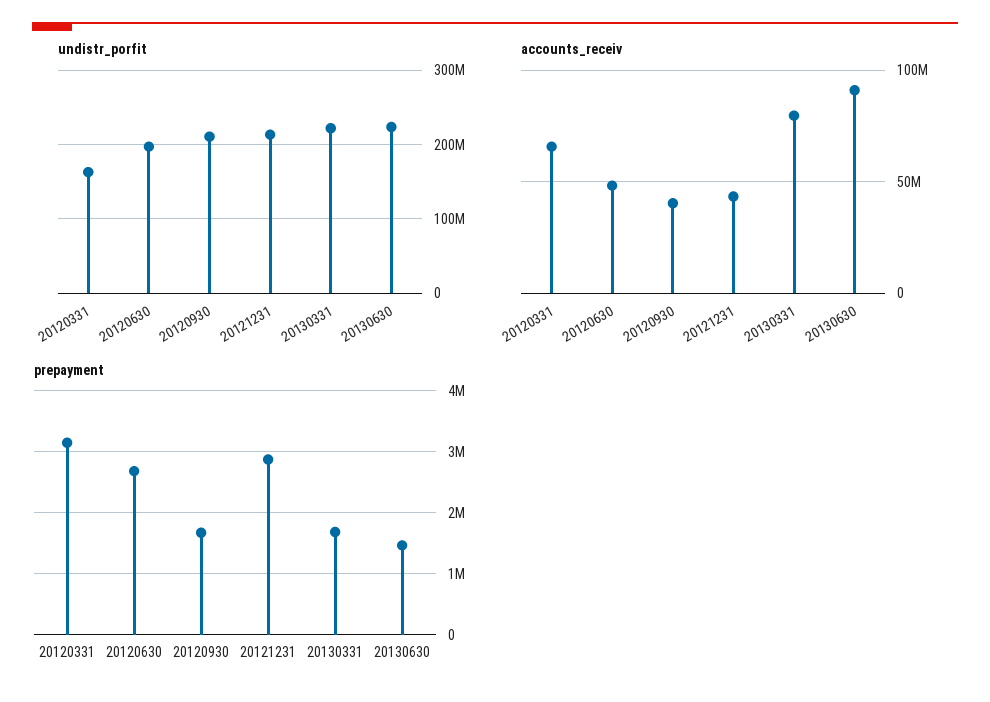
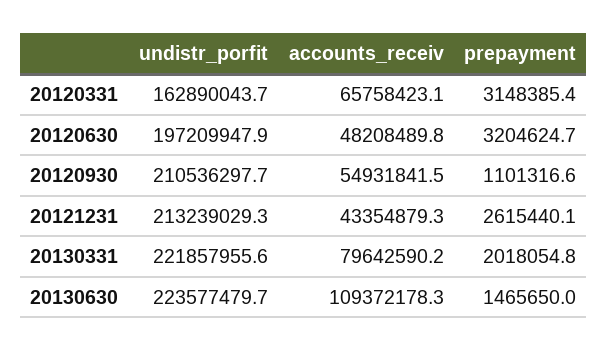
accounts_receiv, 20120930: 40000000 -> 54931841.5
accounts_receiv, 20130630: 90000000 -> 109372178.3
prepayment, 20120630: 2700000 -> 3204624.7
prepayment, 20120930: 1700000 -> 1101316.6
prepayment, 20121231: 2900000 -> 2615440.1
prepayment, 20130331: 1700000 -> 2018054.8

